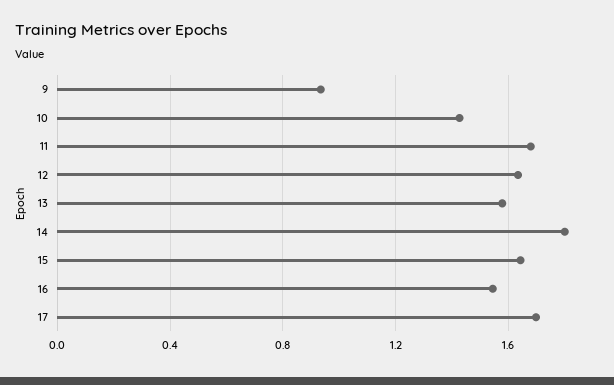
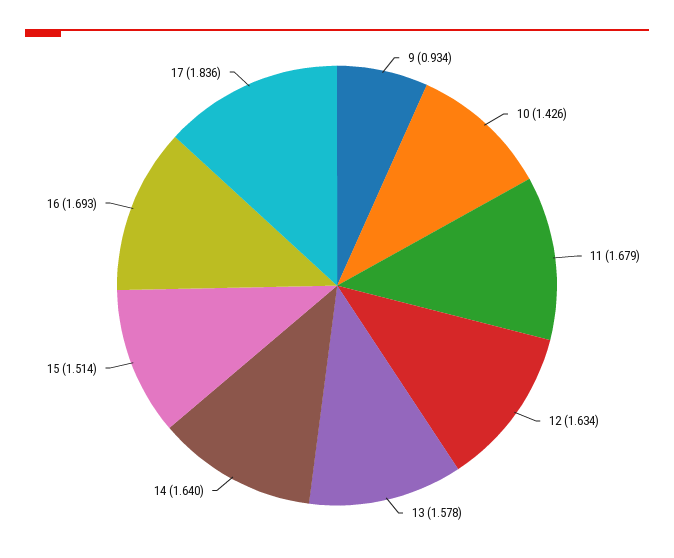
14: 1.8 -> 1.64
15: 1.65 -> 1.514
16: 1.55 -> 1.693
17: 1.7 -> 1.836

